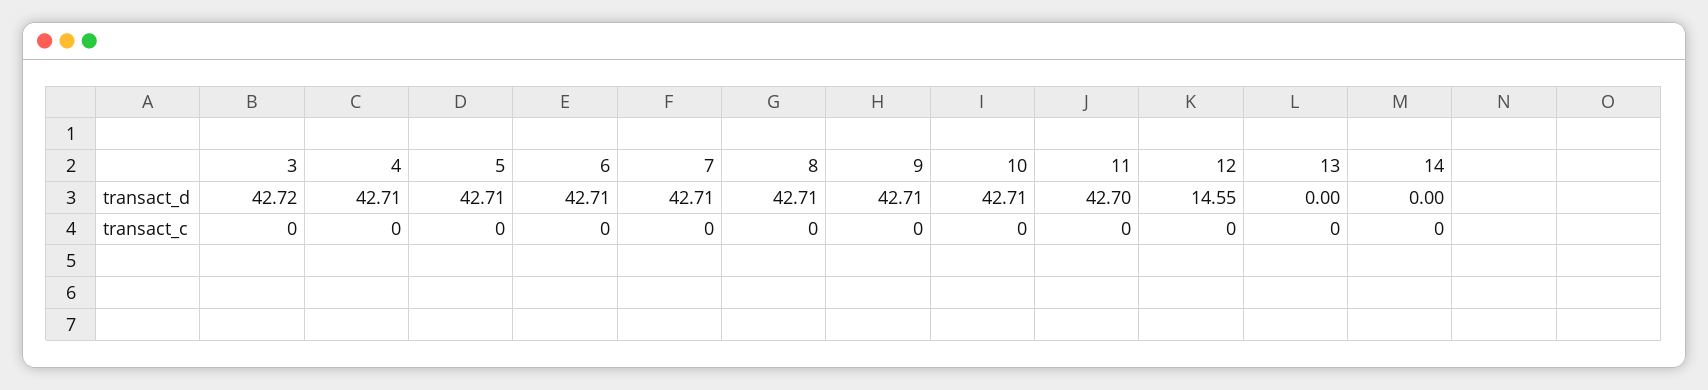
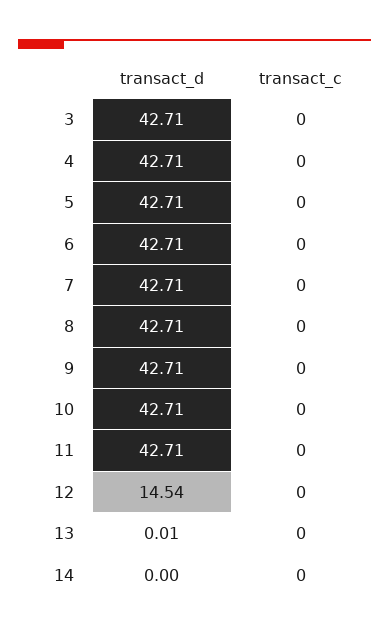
3, transact_d: 42.72 -> 42.71
11, transact_d: 42.7 -> 42.71
12, transact_d: 14.55 -> 14.54
13, transact_d: 0 -> 0.01

